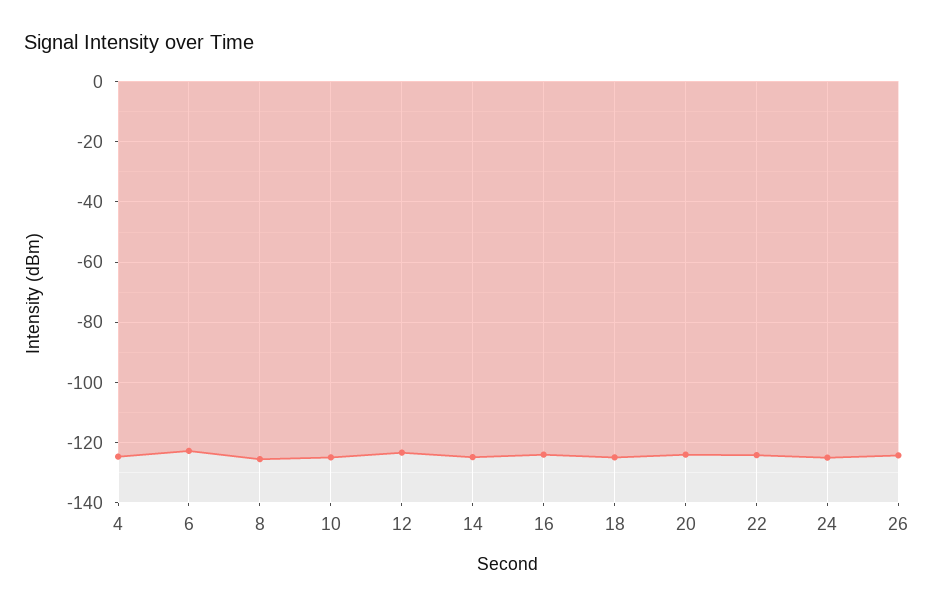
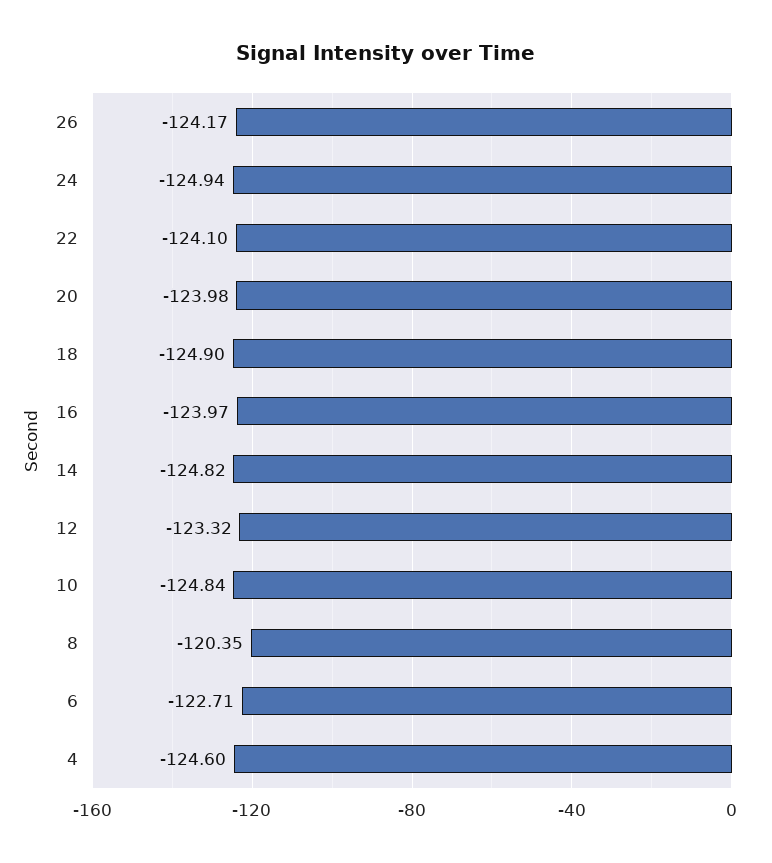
8: -126 -> -120.35

